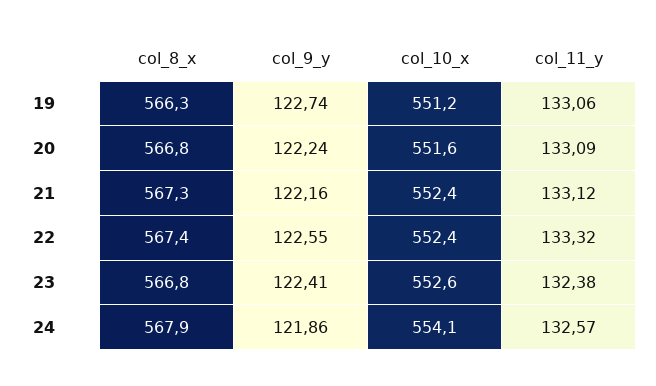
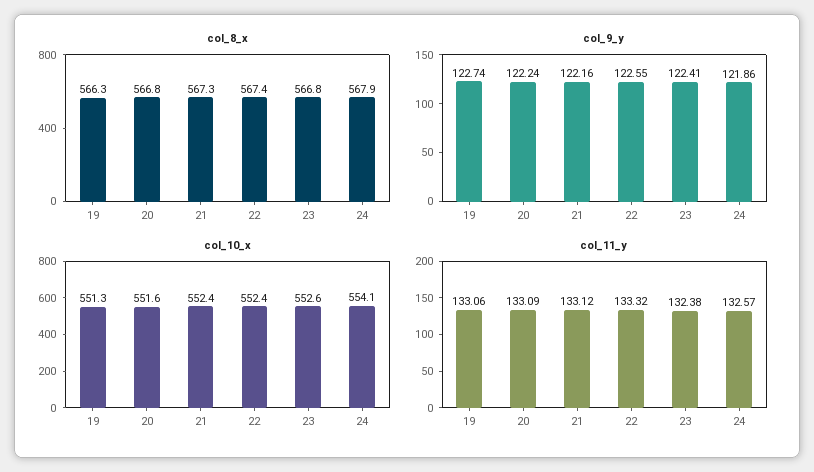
col_10_x, 19: 551.2 -> 551.3

